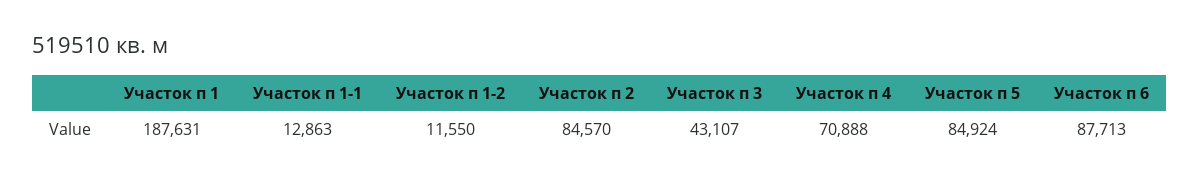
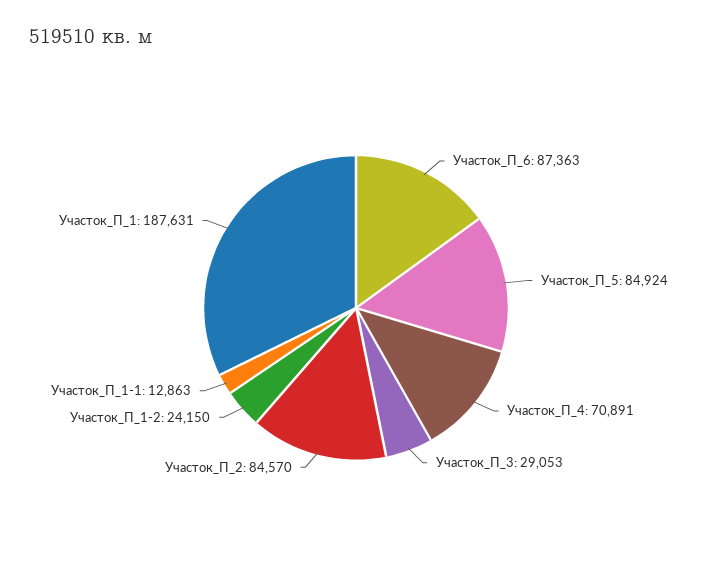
Участок п 1-2: 11550 -> 24150
Участок п 3: 43107 -> 29053
Участок п 4: 70888 -> 70891
Участок п 6: 87713 -> 87363

